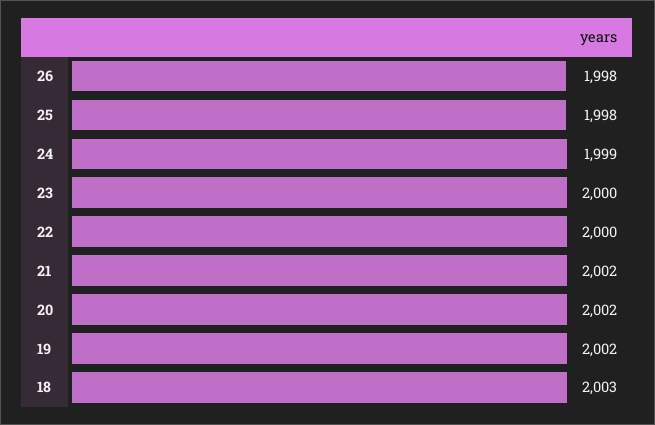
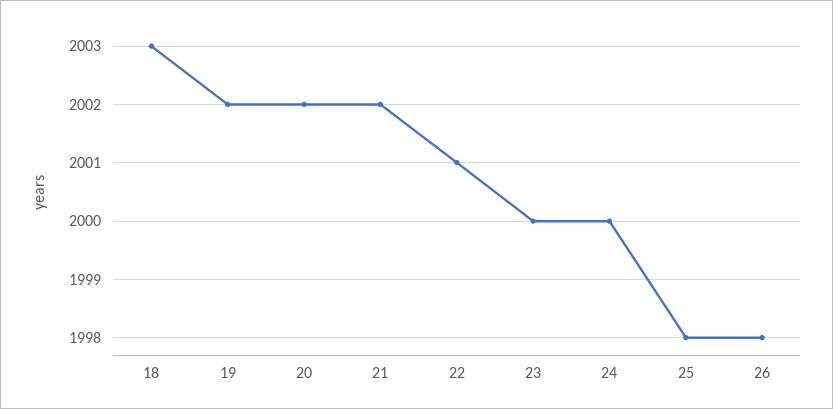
24: 1999 -> 2000
22: 2000 -> 2001

